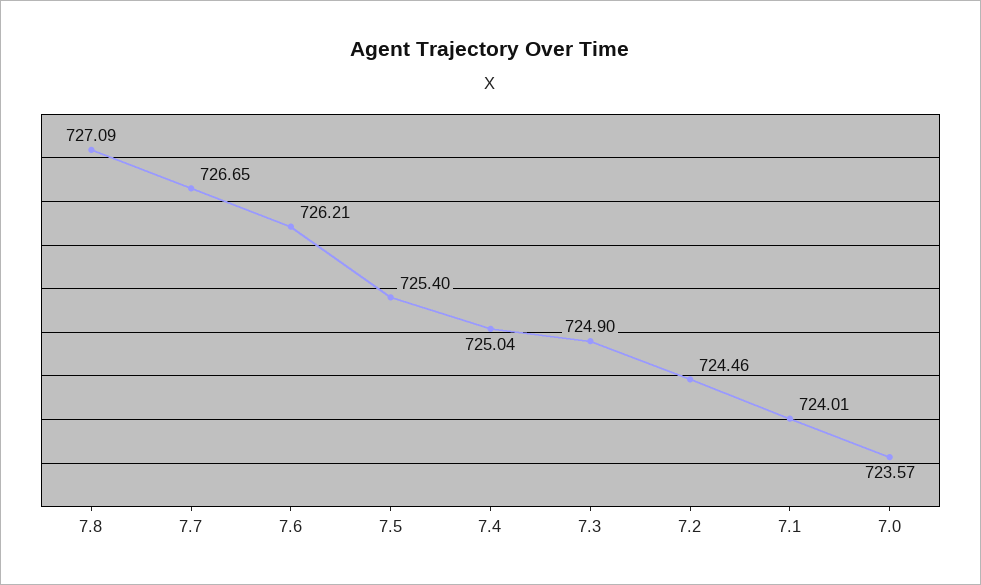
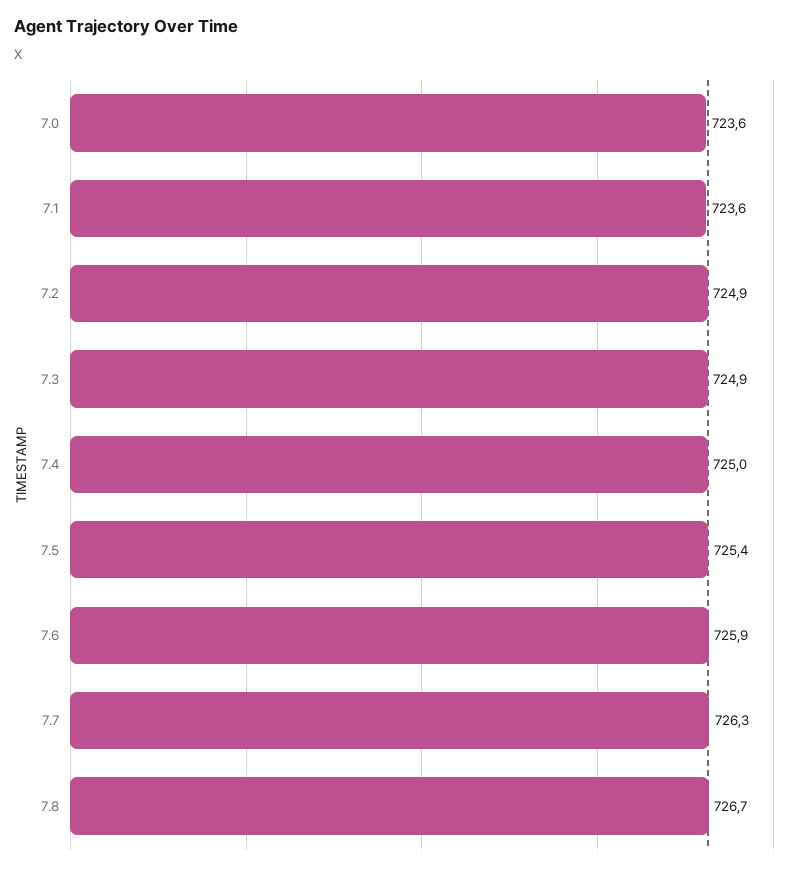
7.8: 727.09 -> 726.7
7.7: 726.65 -> 726.3
7.6: 726.21 -> 725.9
7.2: 724.46 -> 724.9
7.1: 724.01 -> 723.6

